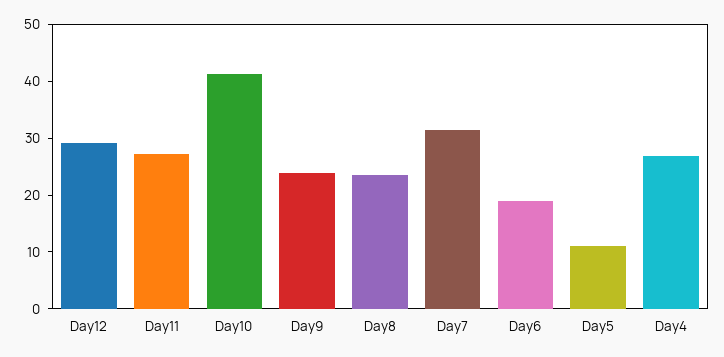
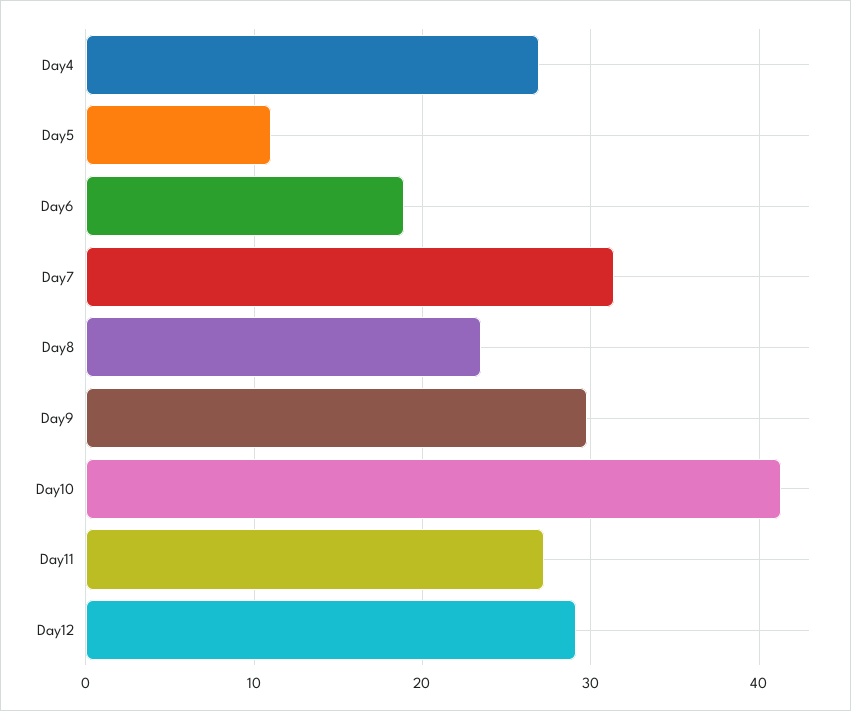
Day9: 24 -> 30

